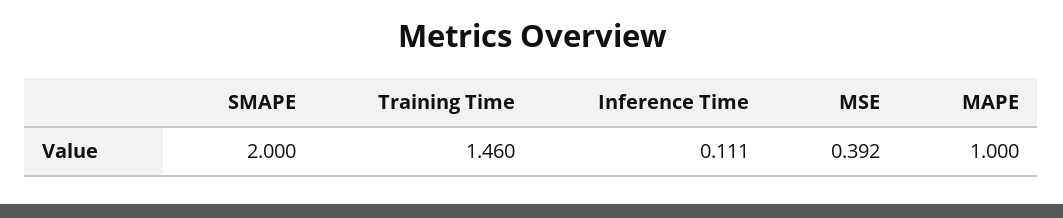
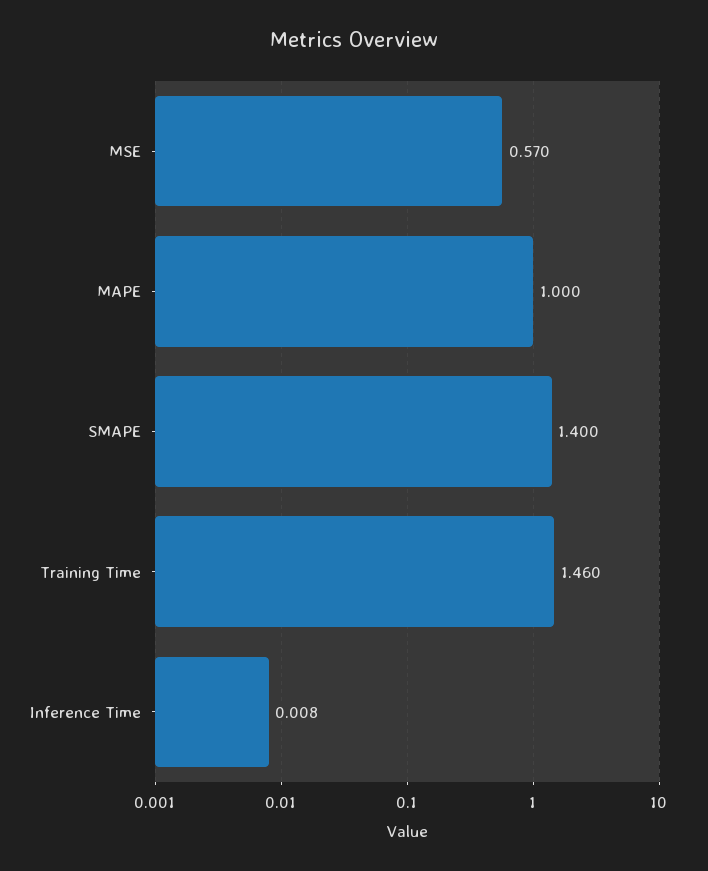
SMAPE: 2 -> 1.4
Inference Time: 0.111 -> 0.008
MSE: 0.392 -> 0.57

